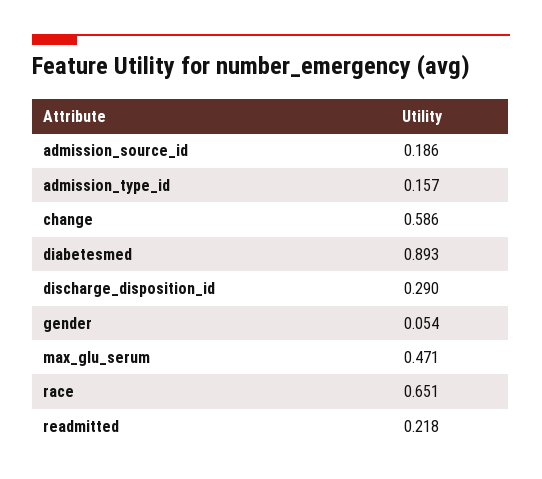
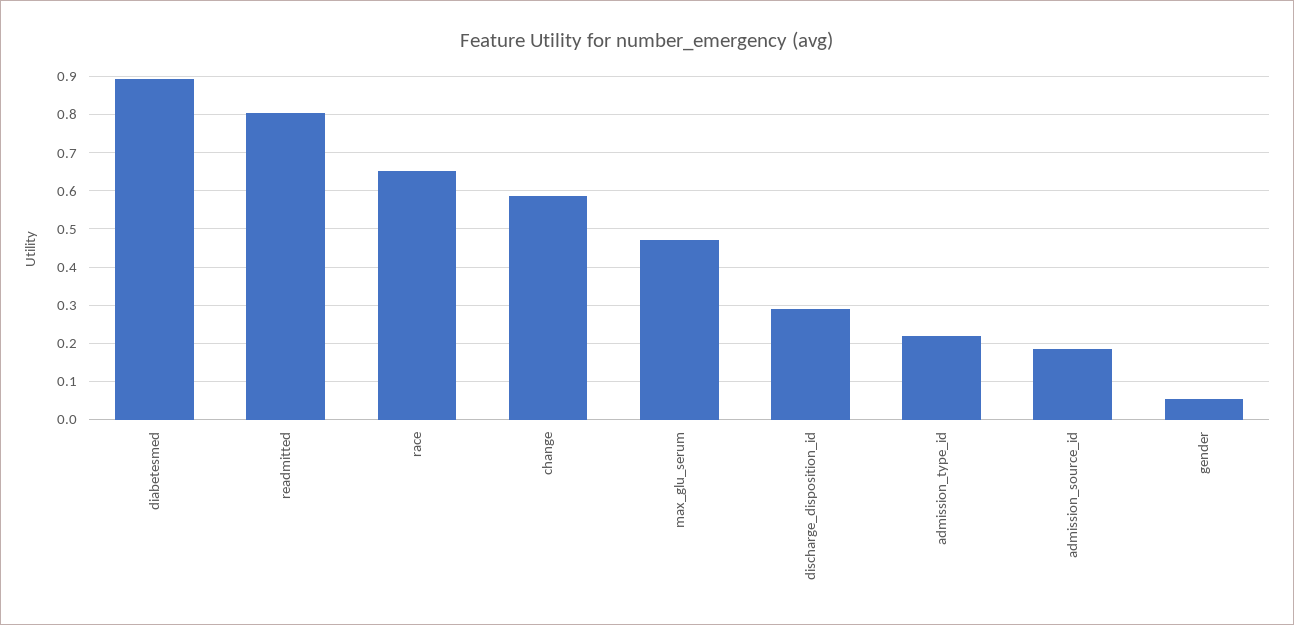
admission_type_id: 0.157 -> 0.22
readmitted: 0.218 -> 0.8

